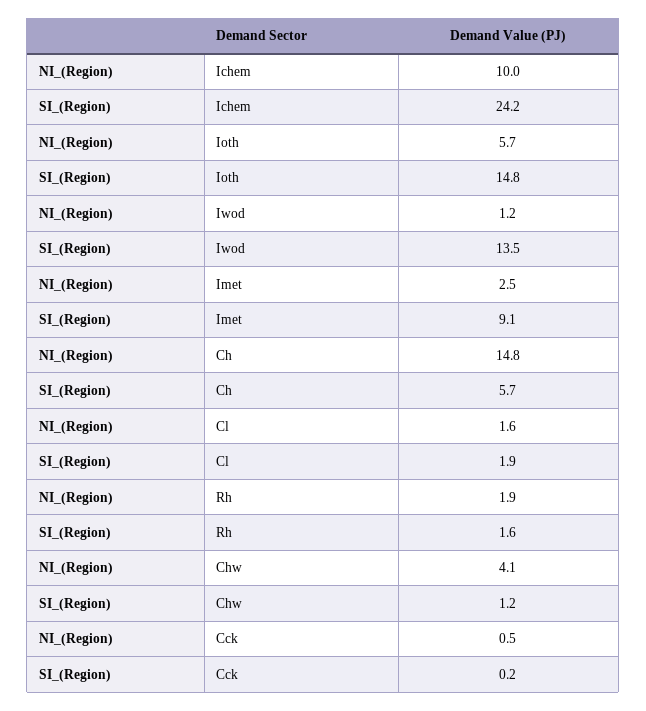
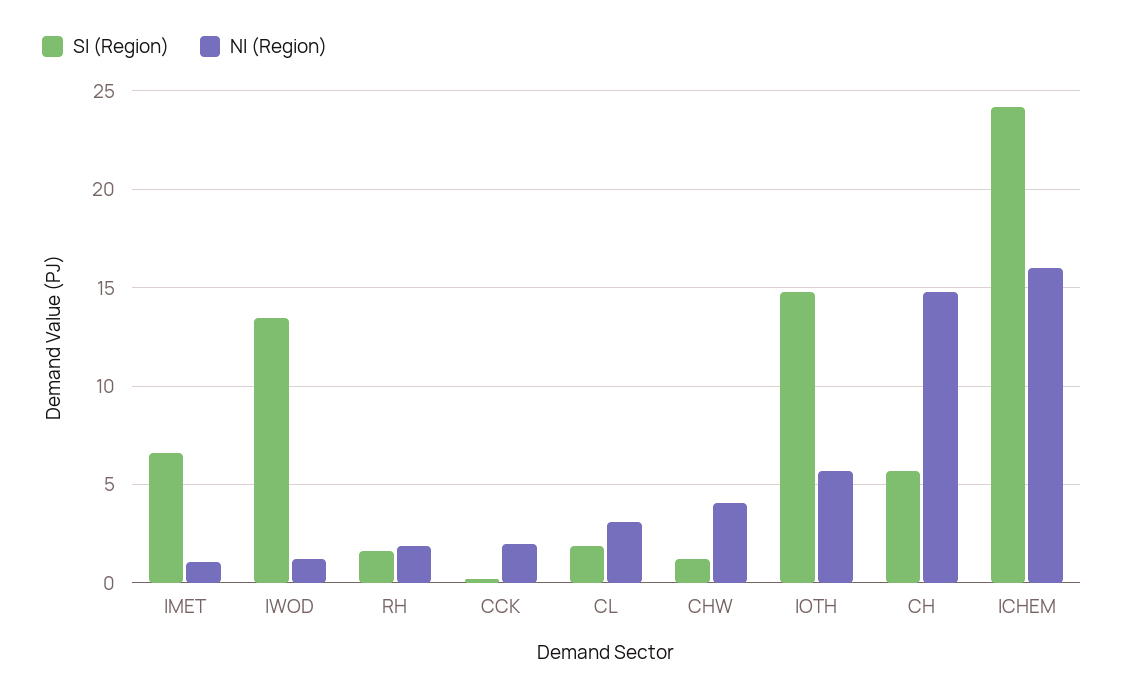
NI_(Region), Ichem: 10 -> 16
NI_(Region), Imet: 2.5 -> 1
SI_(Region), Imet: 9.1 -> 6.5
NI_(Region), Cl: 1.6 -> 3
NI_(Region), Cck: 0.5 -> 2

